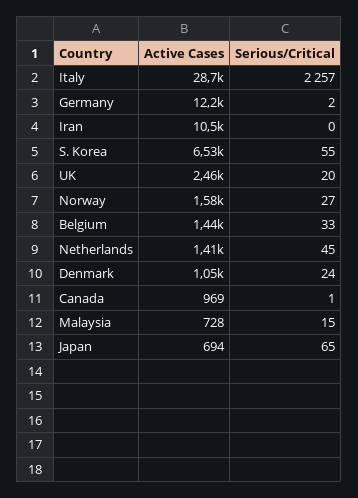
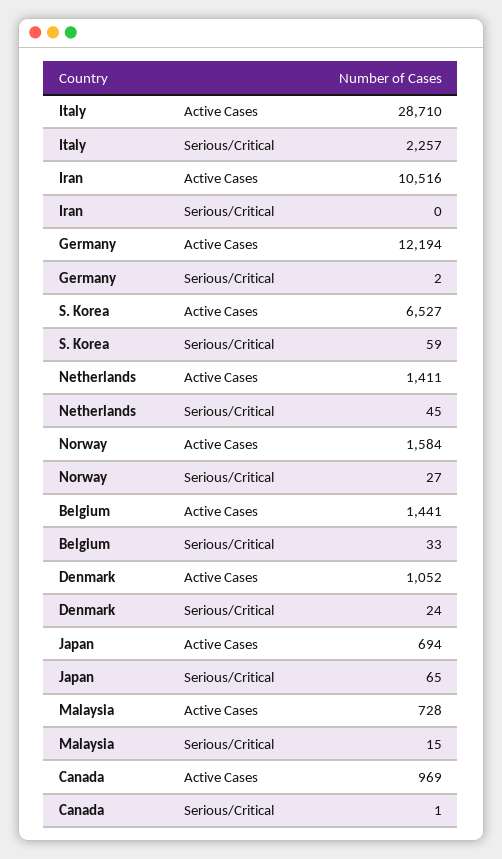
Serious/Critical, S. Korea: 55 -> 59
Active Cases, UK: 2460 -> none
Serious/Critical, UK: 20 -> none

